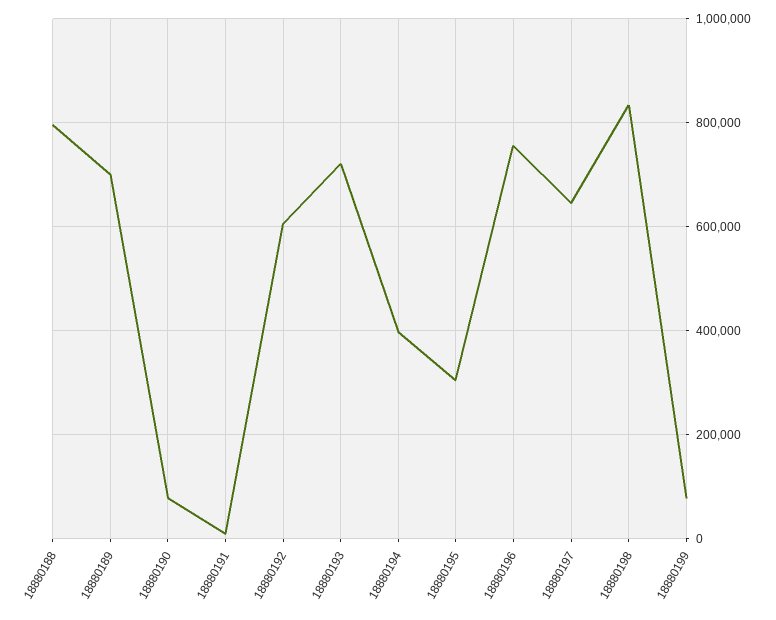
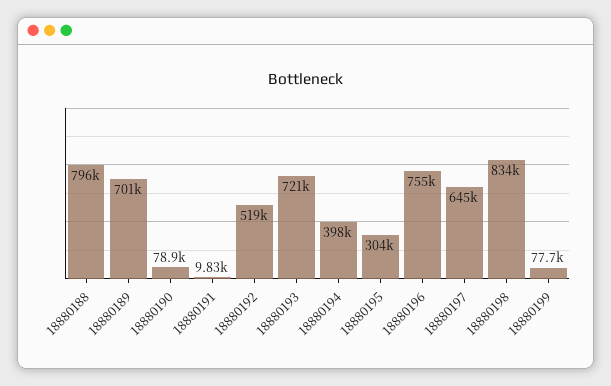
18880192: 600000 -> 519000

